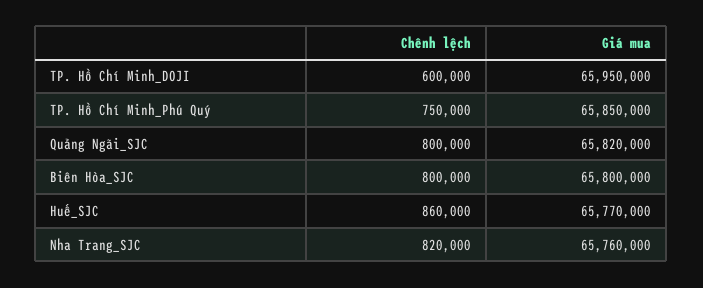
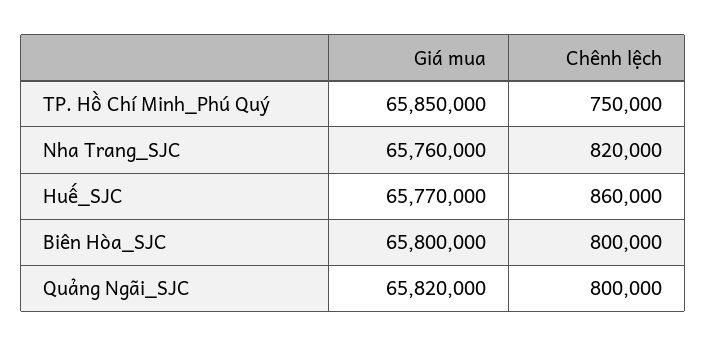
Chênh lệch, TP. Hồ Chí Minh_DOJI: 600000 -> none
Giá mua, TP. Hồ Chí Minh_DOJI: 65950000 -> none

